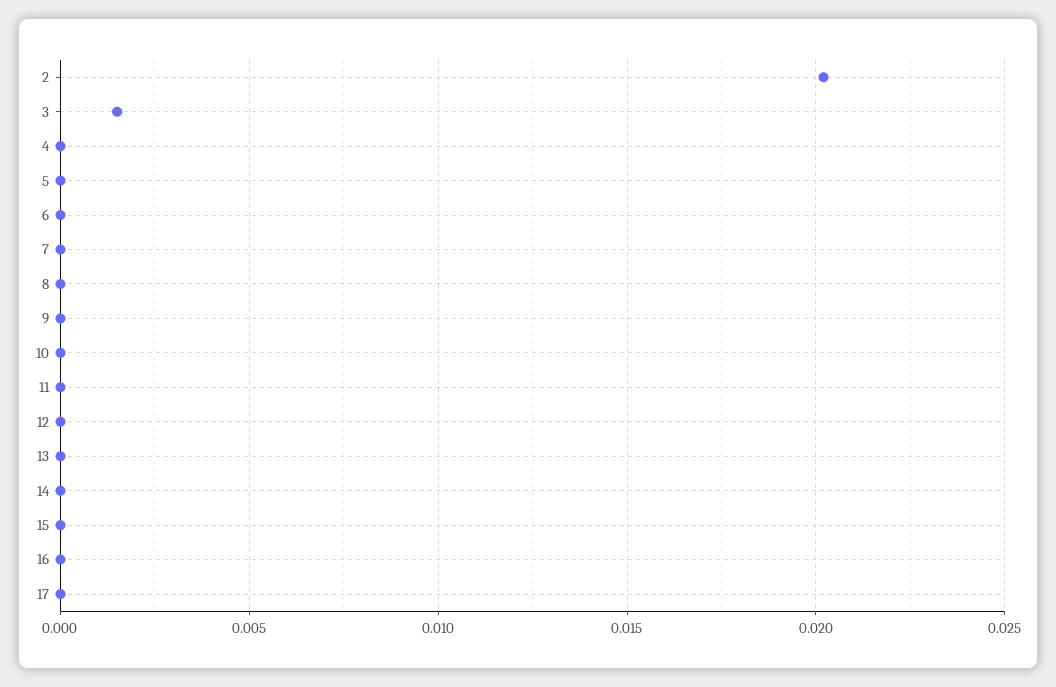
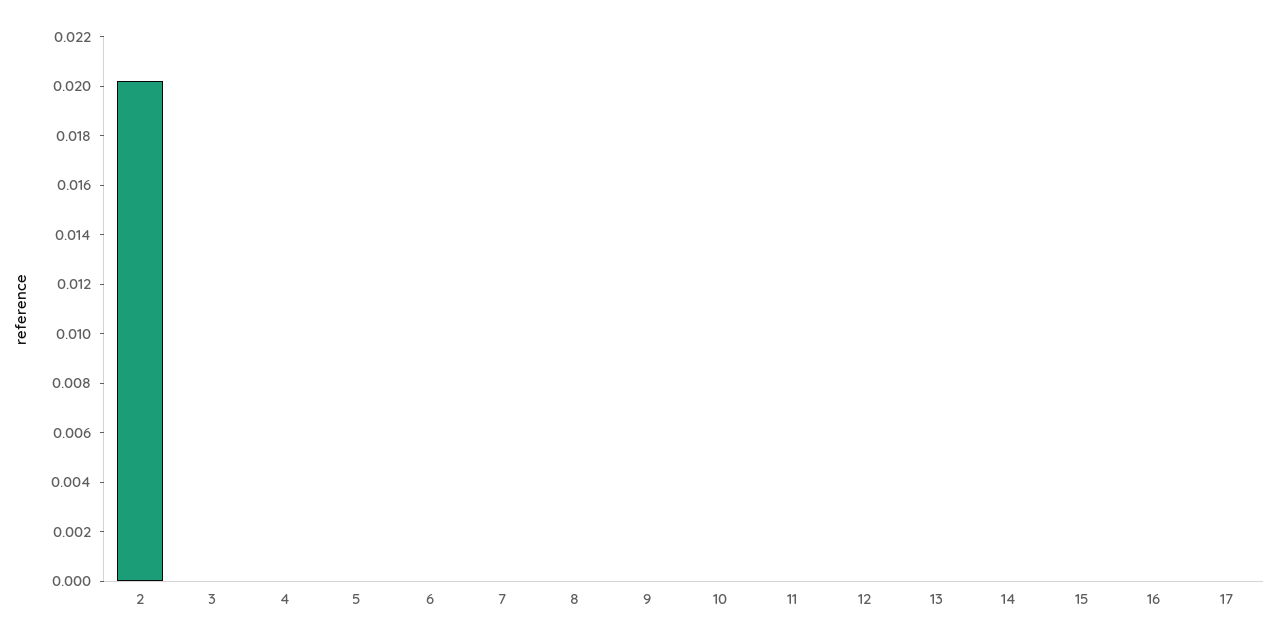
3: 0.0015 -> 0

